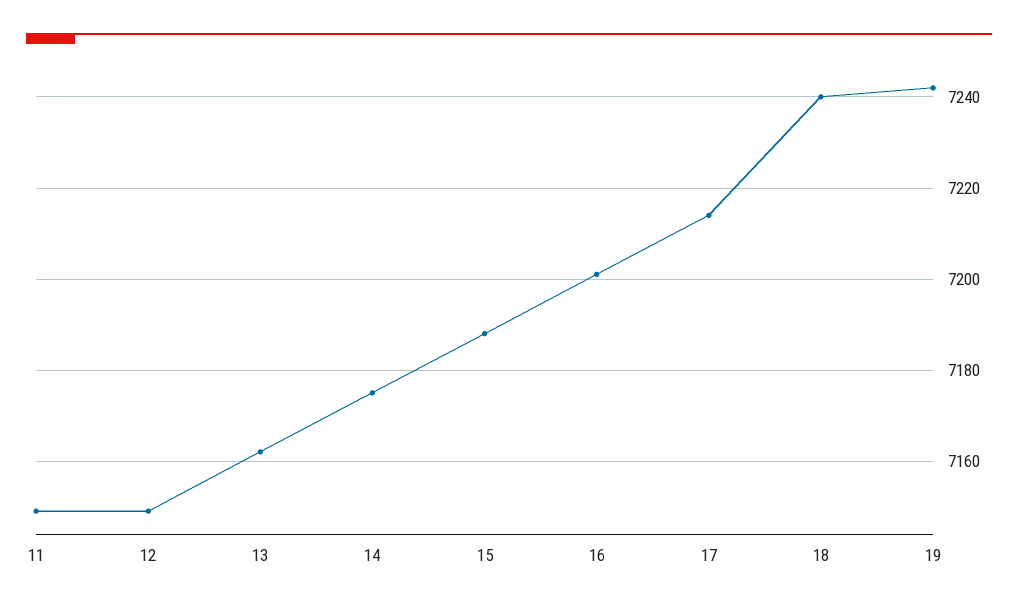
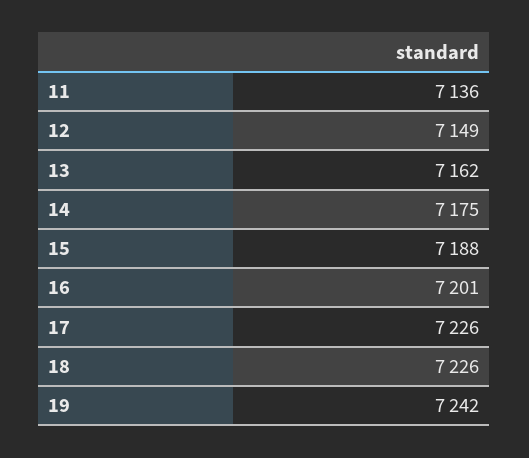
11: 7150 -> 7136
17: 7215 -> 7226
18: 7240 -> 7226

